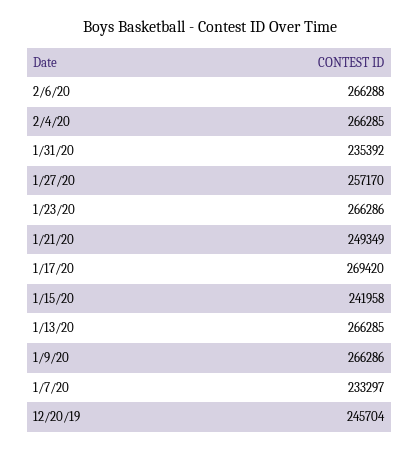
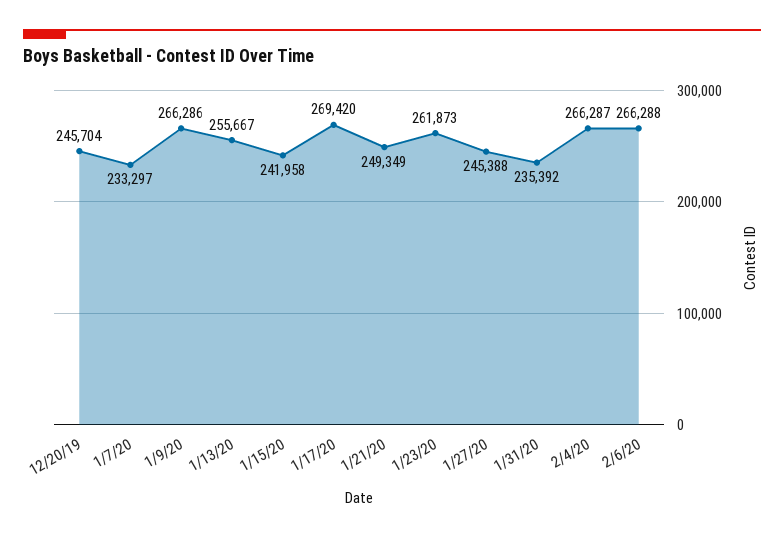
2/4/20: 266285 -> 266287
1/27/20: 257170 -> 245388
1/23/20: 266286 -> 261873
1/13/20: 266285 -> 255667

